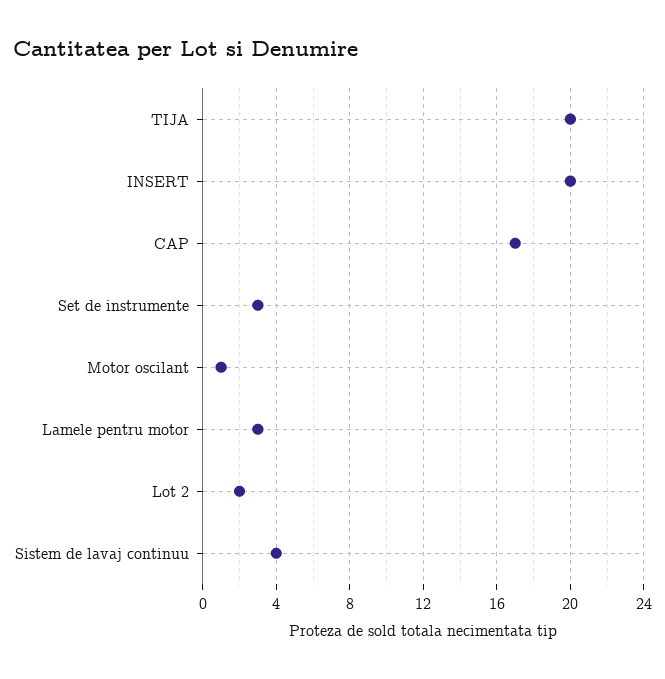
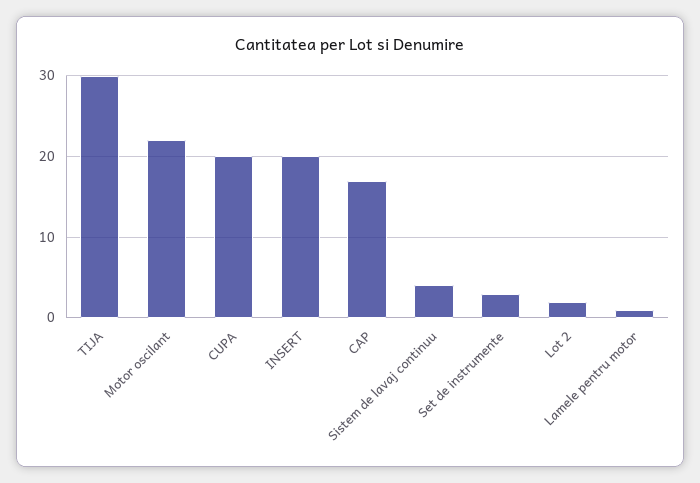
TIJA: 20 -> 30
Motor oscilant: 1 -> 22
Lamele pentru motor: 3 -> 1
CUPA: none -> 20

